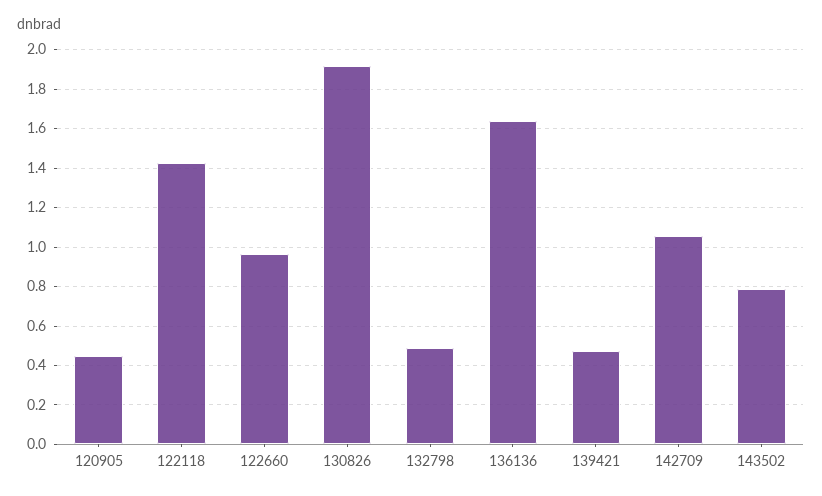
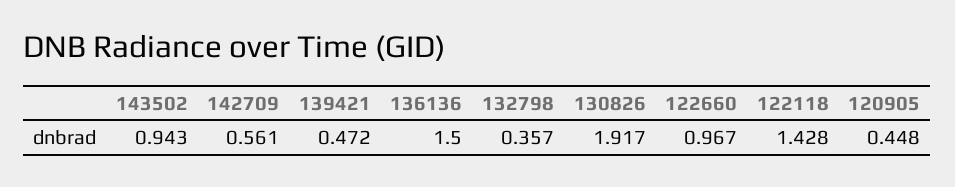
132798: 0.5 -> 0.357
136136: 1.65 -> 1.5
142709: 1.05 -> 0.561
143502: 0.8 -> 0.943

